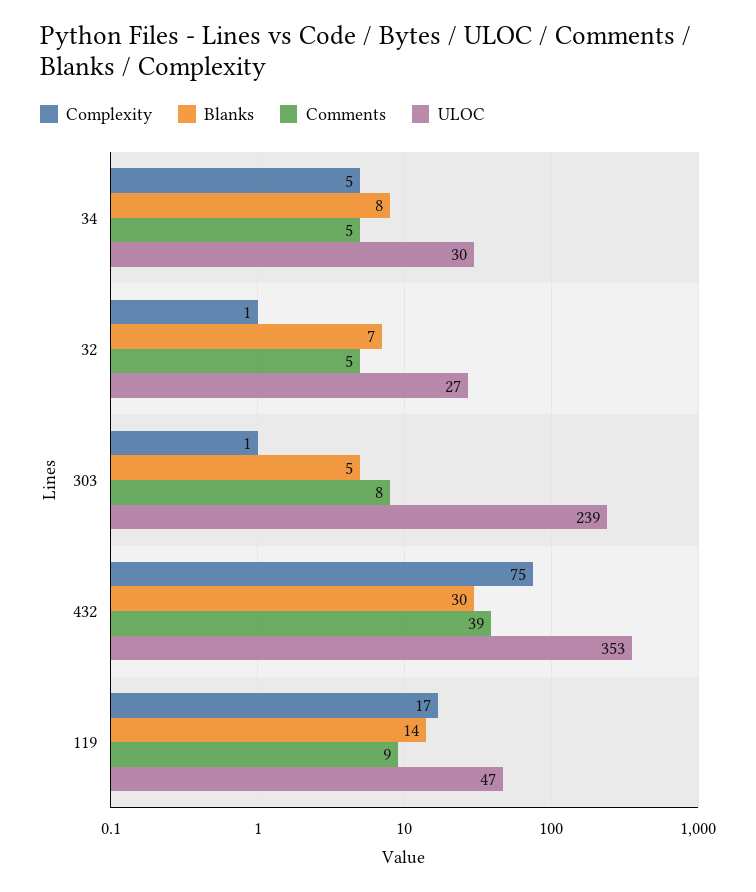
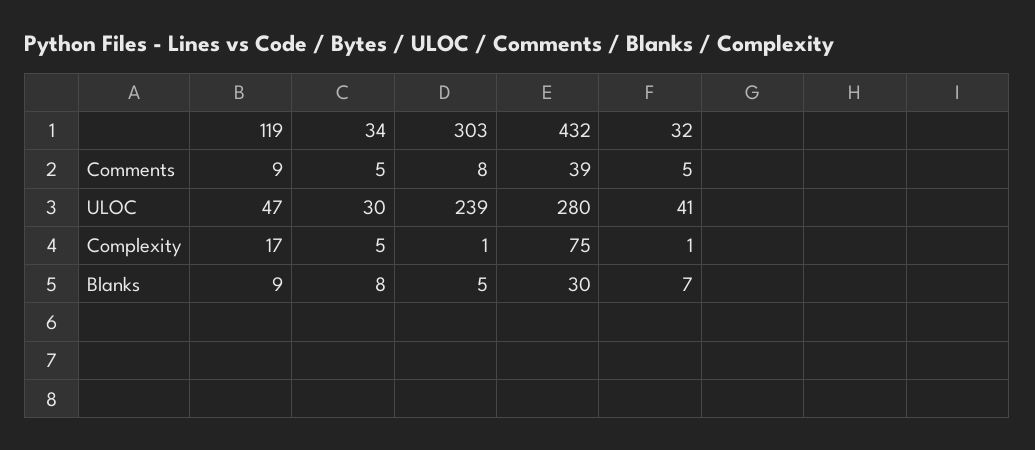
ULOC, 32: 27 -> 41
ULOC, 432: 353 -> 280
Blanks, 119: 14 -> 9

